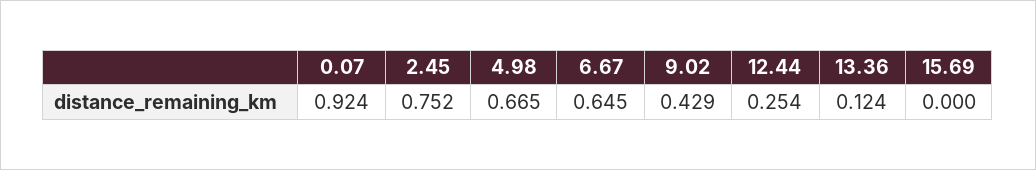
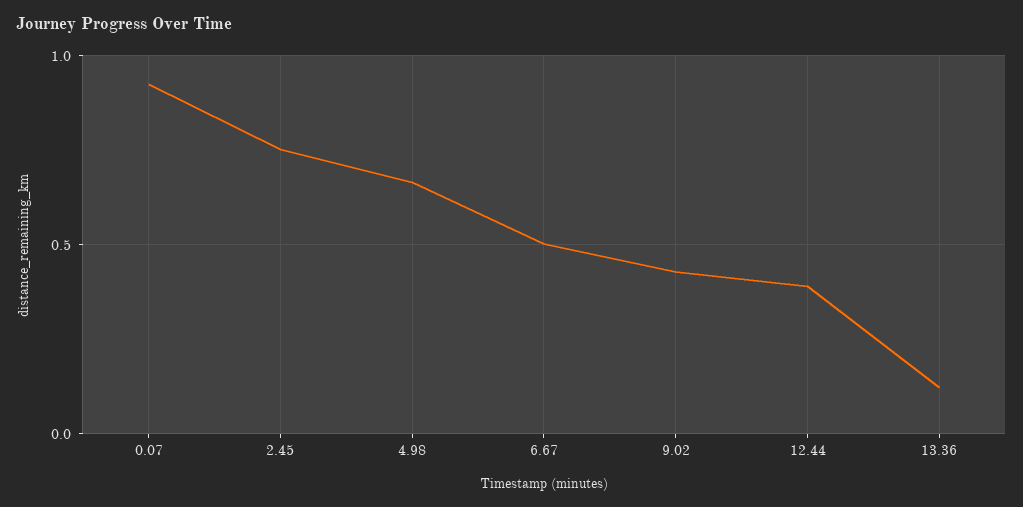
6.67: 0.645 -> 0.5
12.44: 0.254 -> 0.4
15.69: 0 -> none

